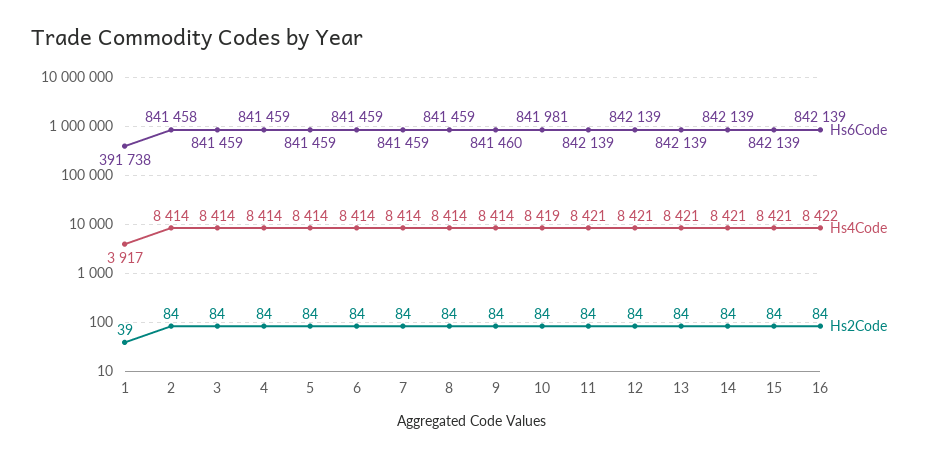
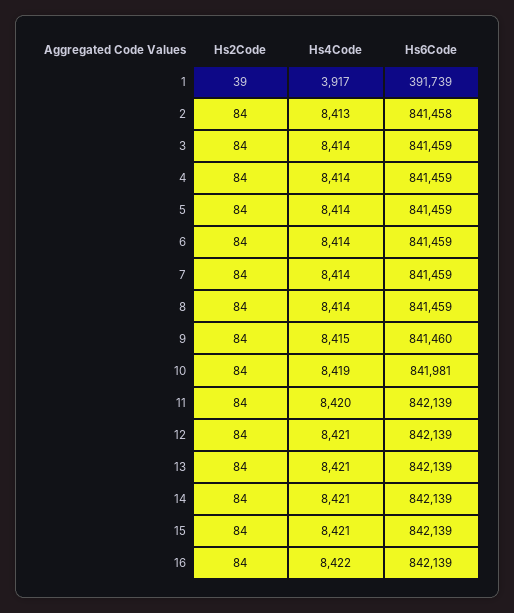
Hs6Code, 1: 391738 -> 391739
Hs4Code, 2: 8414 -> 8413
Hs4Code, 9: 8414 -> 8415
Hs4Code, 11: 8421 -> 8420

